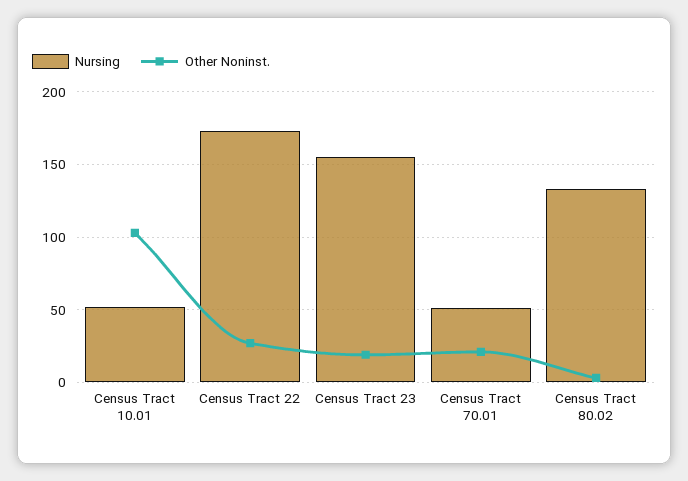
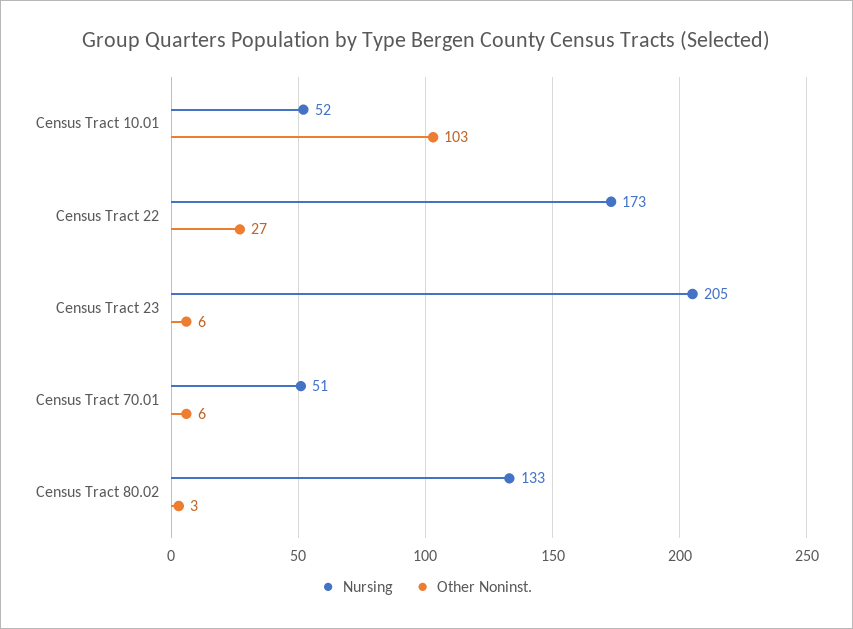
Nursing, Census Tract 23: 155 -> 205
Other Noninst., Census Tract 23: 20 -> 6
Other Noninst., Census Tract 70.01: 20 -> 6

